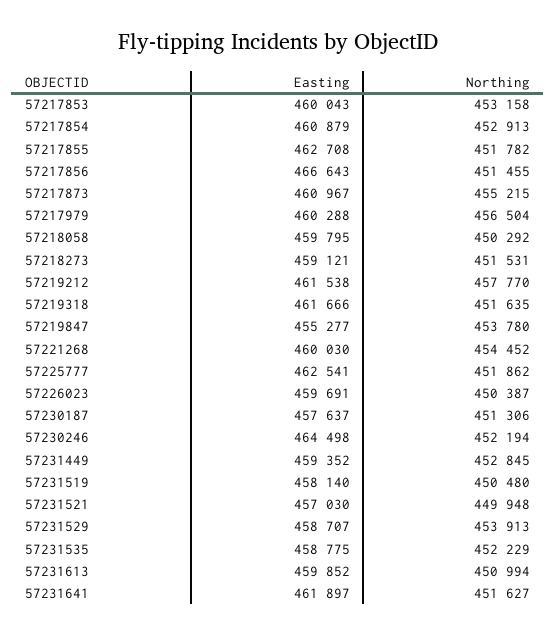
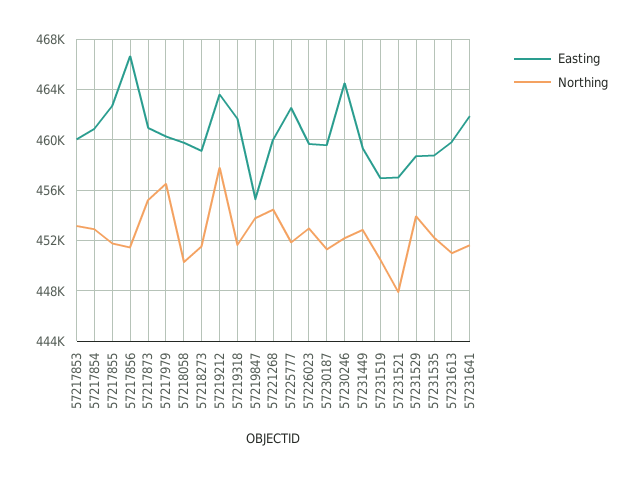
Easting, 57219212: 461538 -> 463500
Northing, 57226023: 450387 -> 453000
Easting, 57230187: 457637 -> 459500
Easting, 57231519: 458140 -> 457000
Northing, 57231521: 449948 -> 448000

